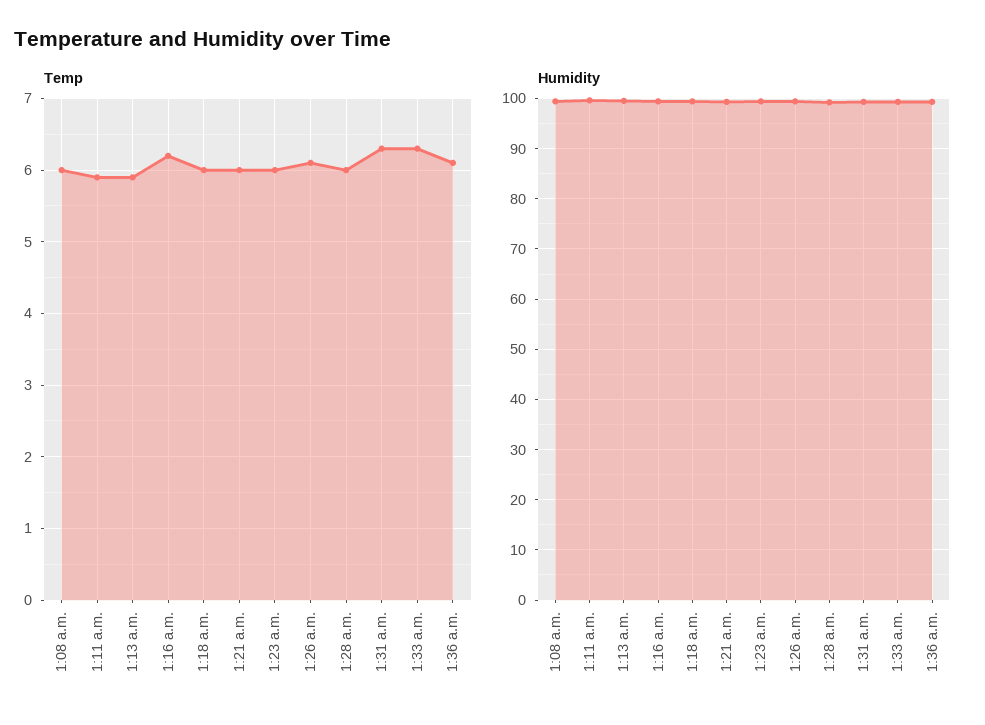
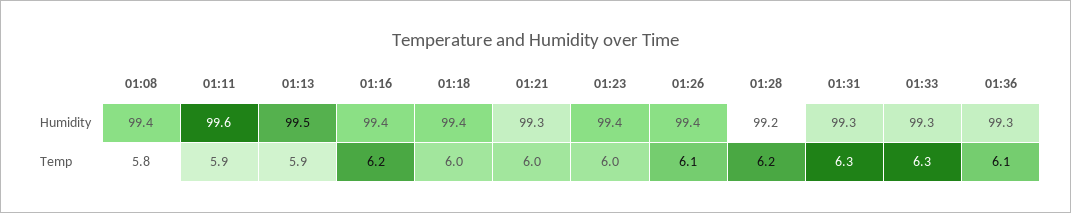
Temp, 1:08 a.m.: 6 -> 5.8
Temp, 1:28 a.m.: 6 -> 6.2

